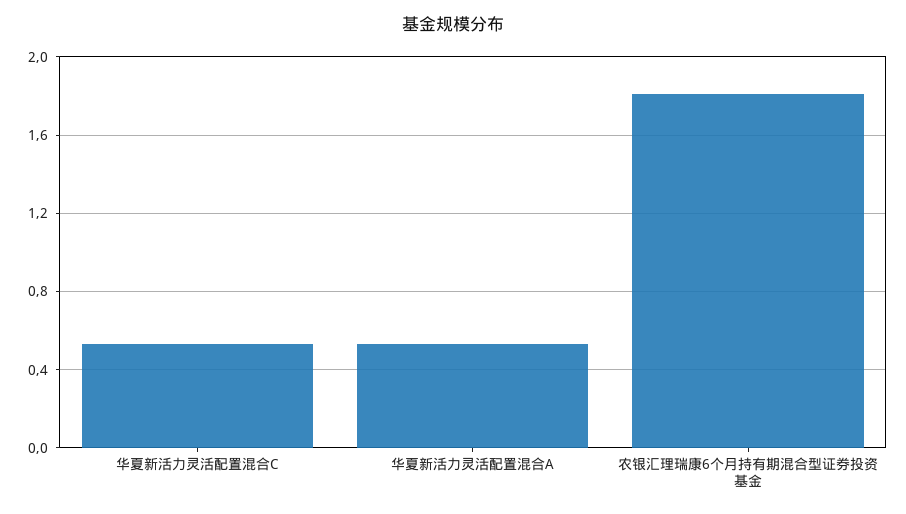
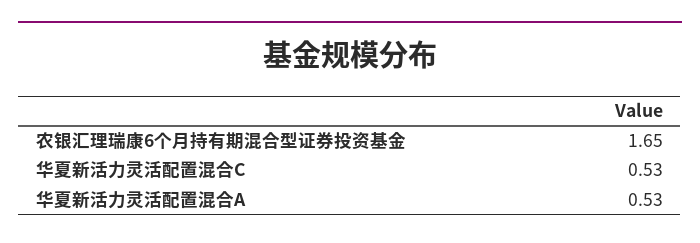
农银汇理瑞康6个月持有期混合型证券投资基金: 1.8 -> 1.65

